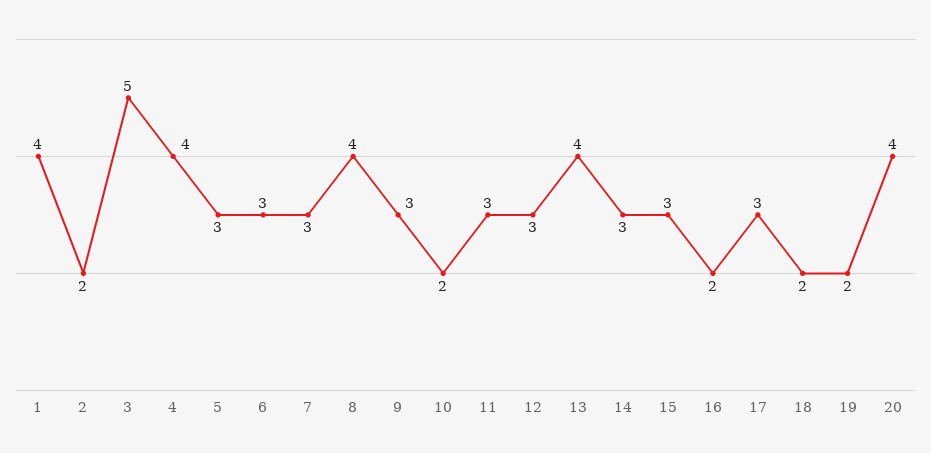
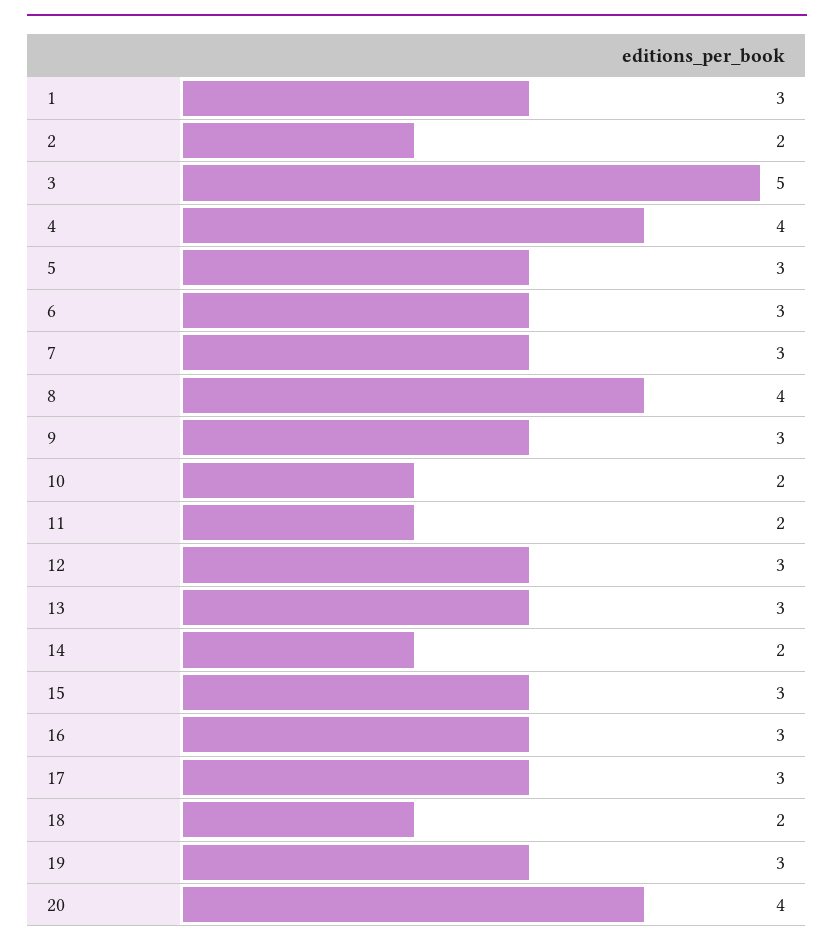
1: 4 -> 3
11: 3 -> 2
13: 4 -> 3
14: 3 -> 2
16: 2 -> 3
19: 2 -> 3

